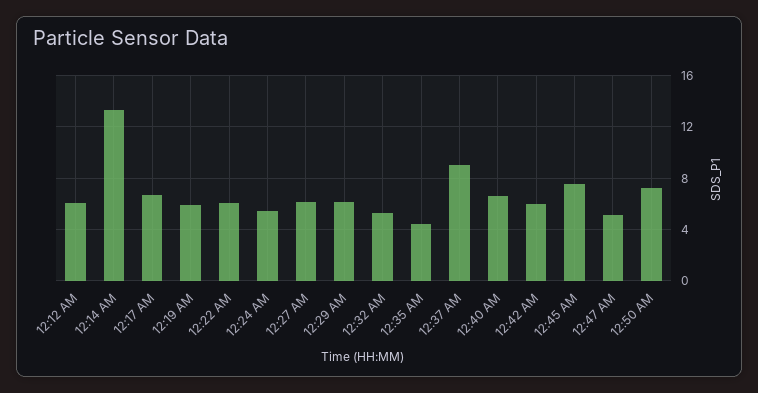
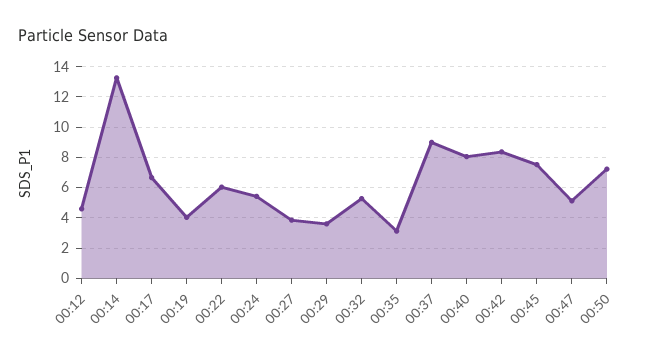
12:12 AM: 6 -> 4.5
12:19 AM: 6 -> 4
12:27 AM: 6 -> 4
12:29 AM: 6 -> 3.5
12:35 AM: 4.5 -> 3
12:40 AM: 6.5 -> 8
12:42 AM: 6 -> 8.5

